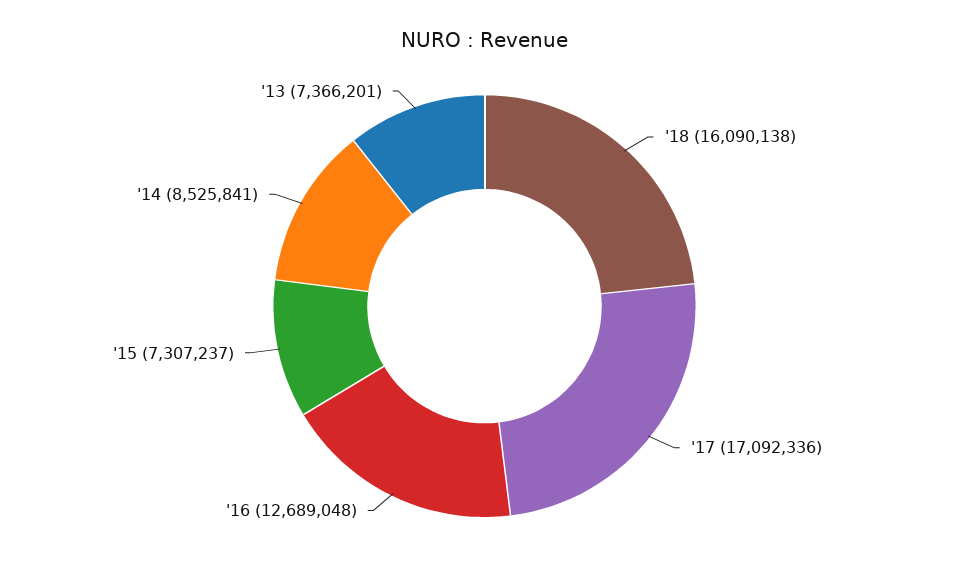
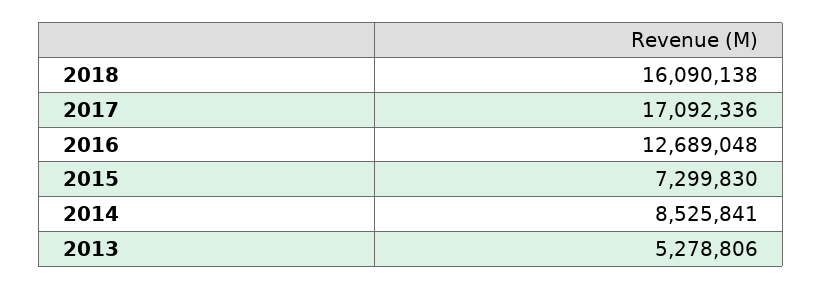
'15: 7307237 -> 7299830
'13: 7366201 -> 5278806

